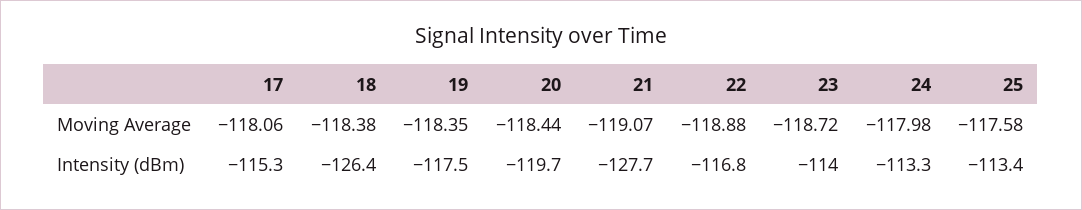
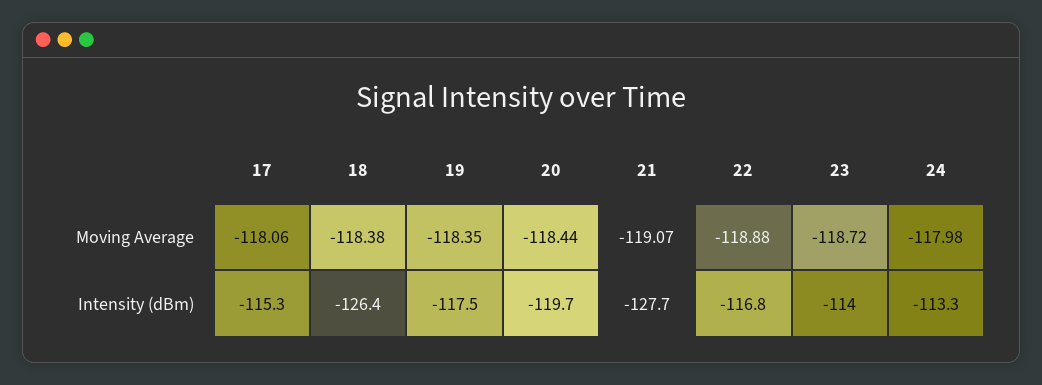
25, Moving Average: -117.58 -> none
25, Intensity (dBm): -113.4 -> none

